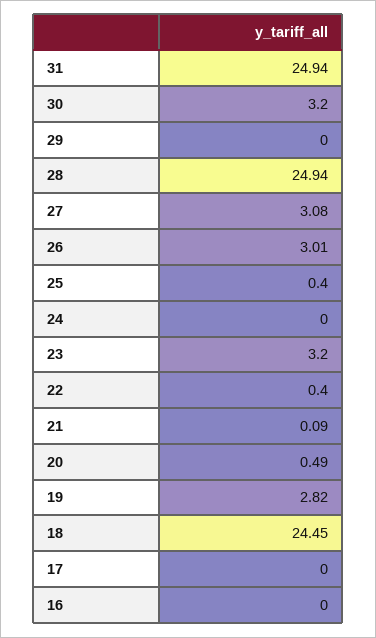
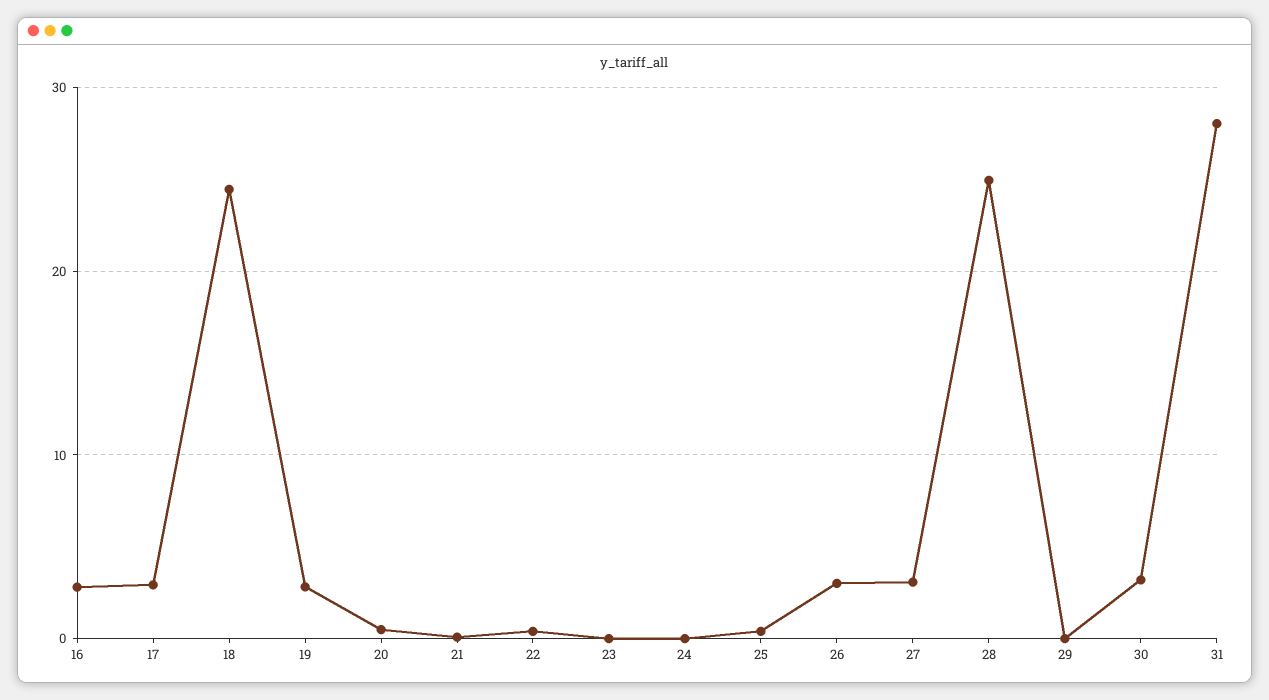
31: 24.94 -> 28
23: 3.2 -> 0
17: 0 -> 3
16: 0 -> 3

